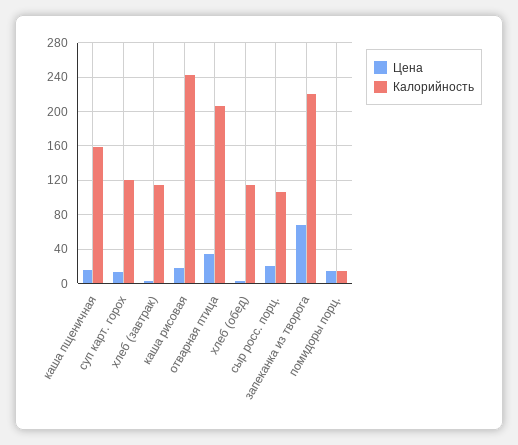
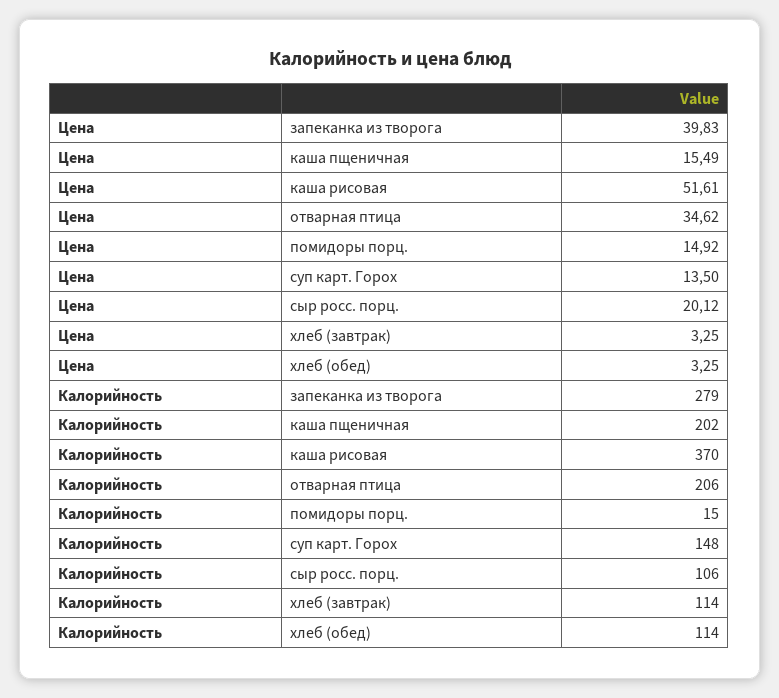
Калорийность, каша пщеничная: 160 -> 202
Калорийность, суп карт. горох: 120 -> 148
Цена, каша рисовая: 20 -> 51.61
Калорийность, каша рисовая: 240 -> 370
Цена, запеканка из творога: 70 -> 39.83
Калорийность, запеканка из творога: 220 -> 279

